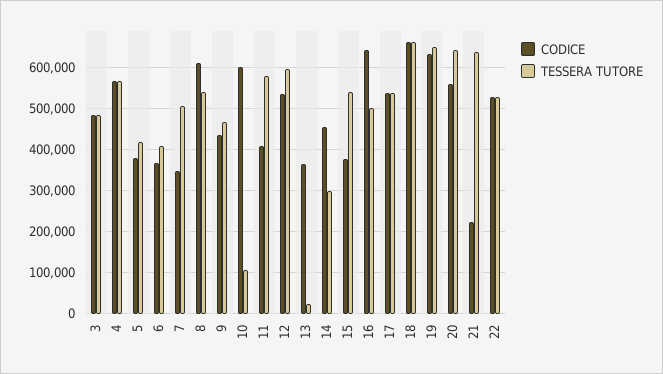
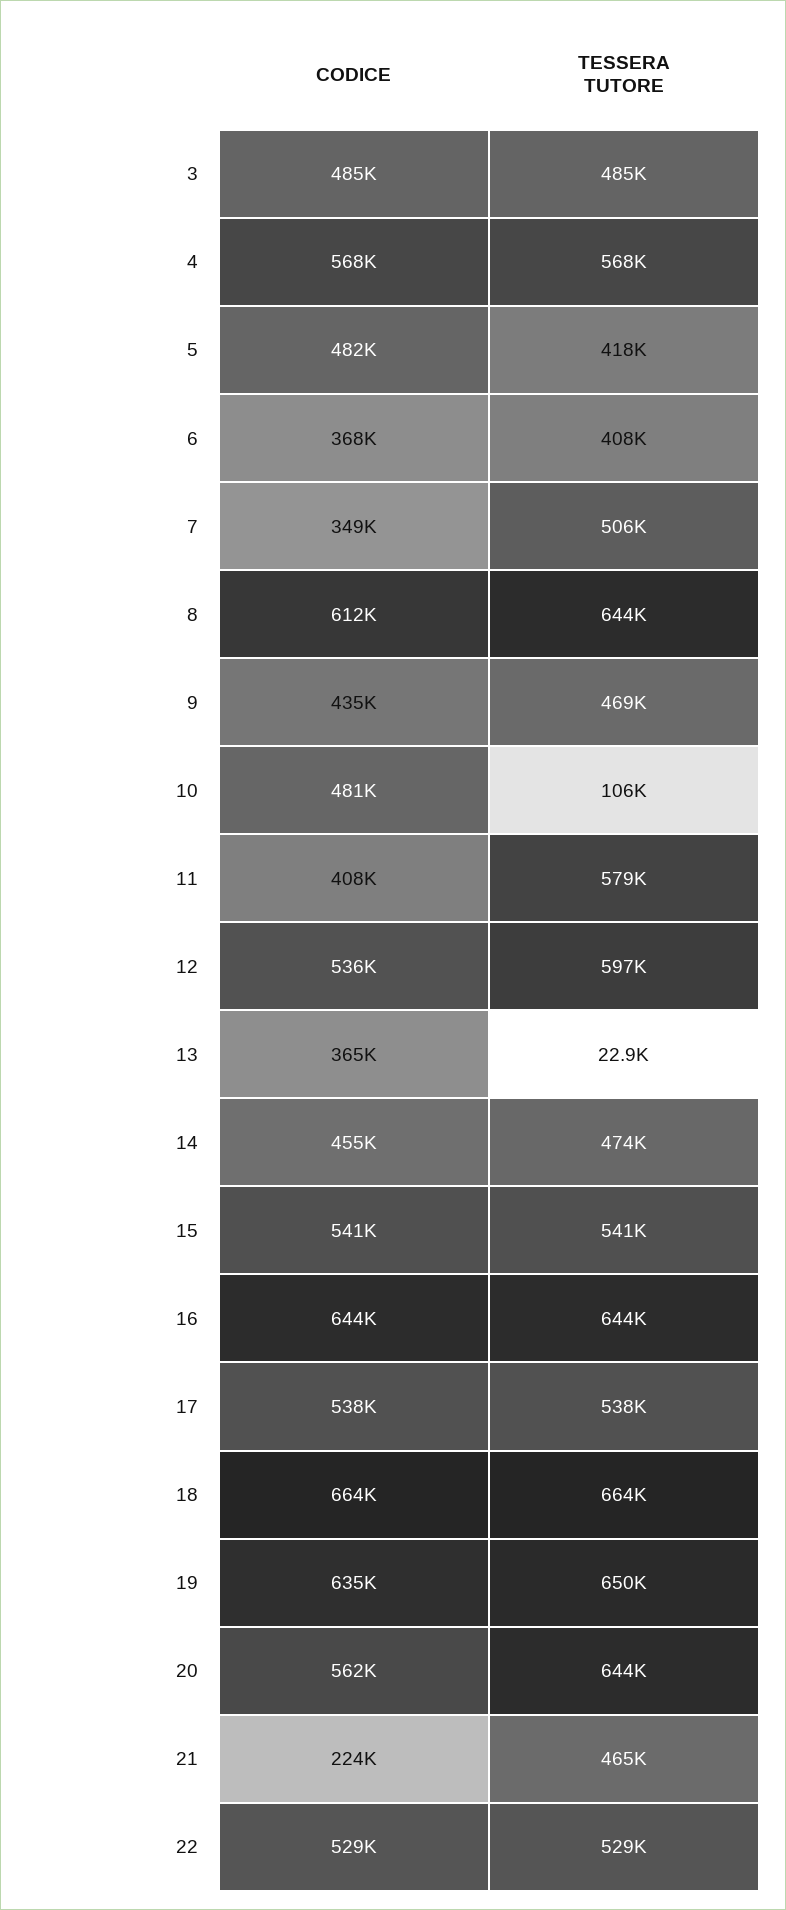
CODICE, 5: 380000 -> 482000
TESSERA TUTORE, 8: 540000 -> 644000
CODICE, 10: 600000 -> 481000
TESSERA TUTORE, 14: 300000 -> 474000
CODICE, 15: 380000 -> 541000
TESSERA TUTORE, 16: 500000 -> 644000
TESSERA TUTORE, 21: 640000 -> 465000

